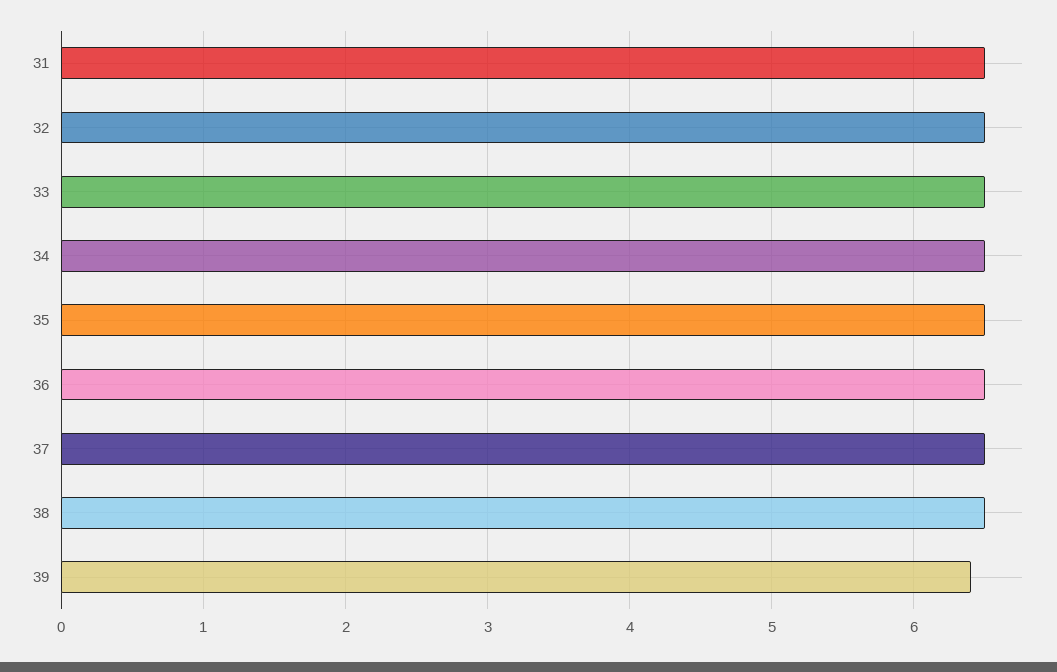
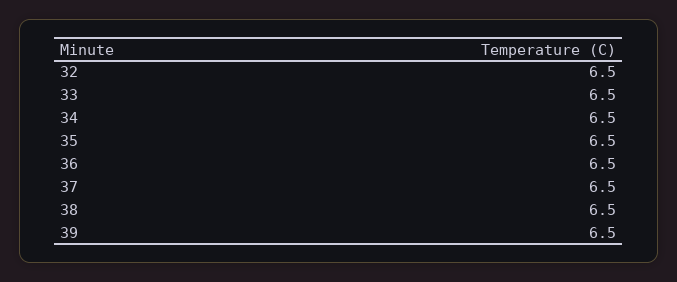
31: 6.5 -> none
39: 6.4 -> 6.5

